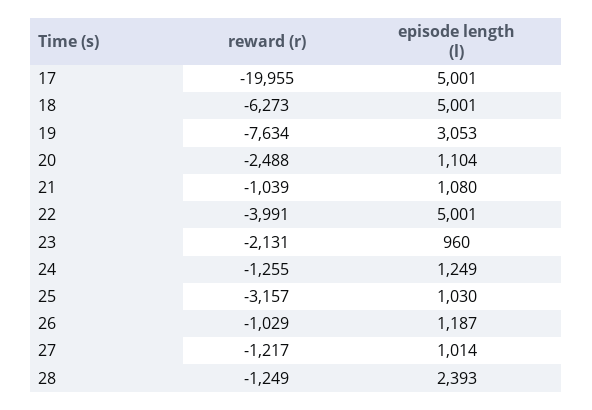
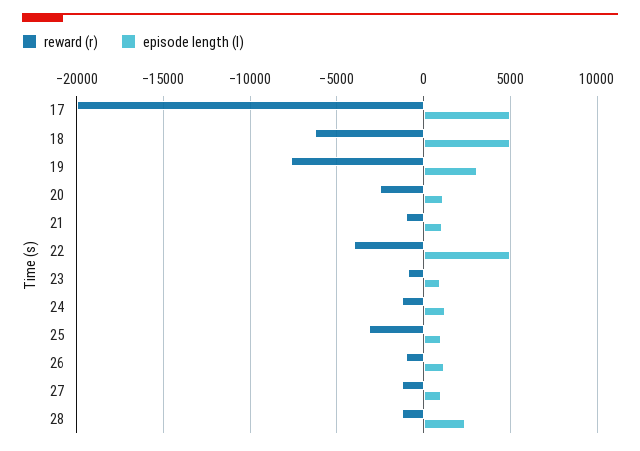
reward (r), 23: -2131 -> -1000

